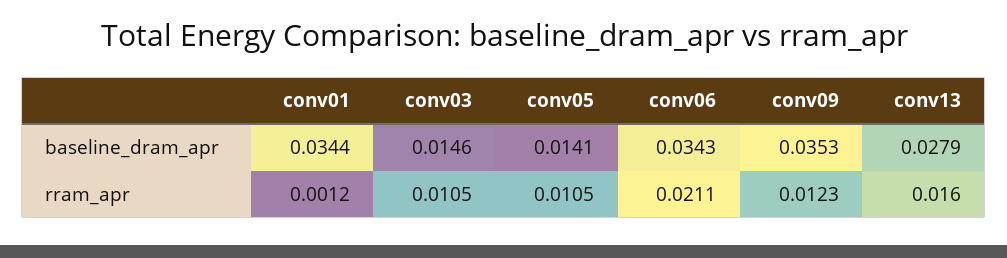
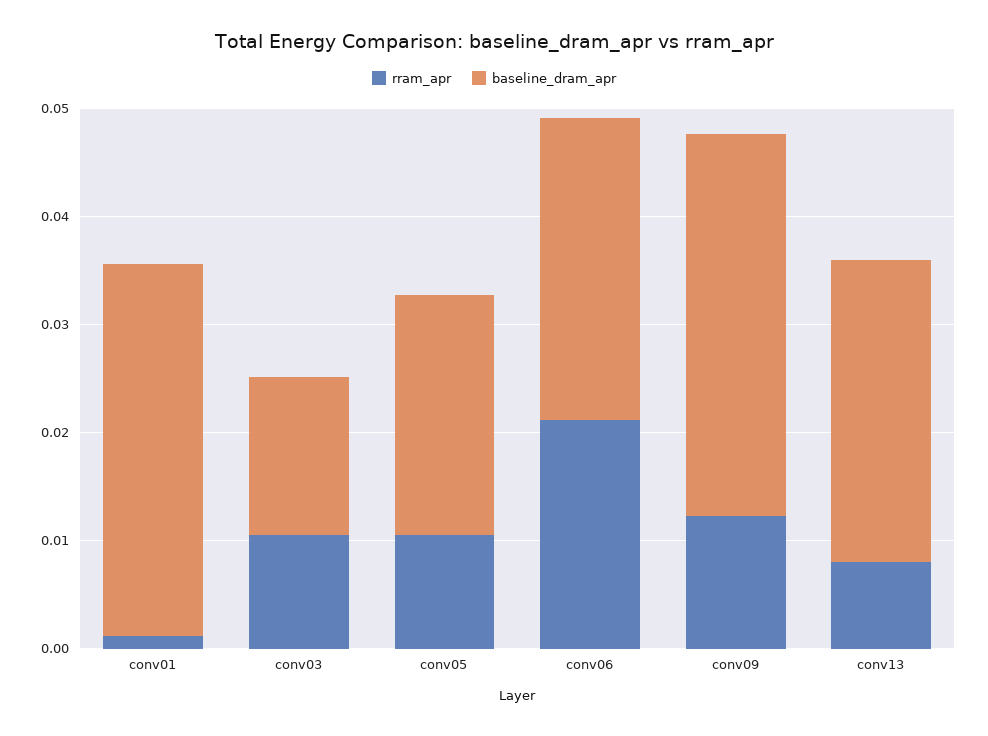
baseline_dram_apr, conv05: 0.0141 -> 0.022
baseline_dram_apr, conv06: 0.0343 -> 0.028
rram_apr, conv13: 0.016 -> 0.008

